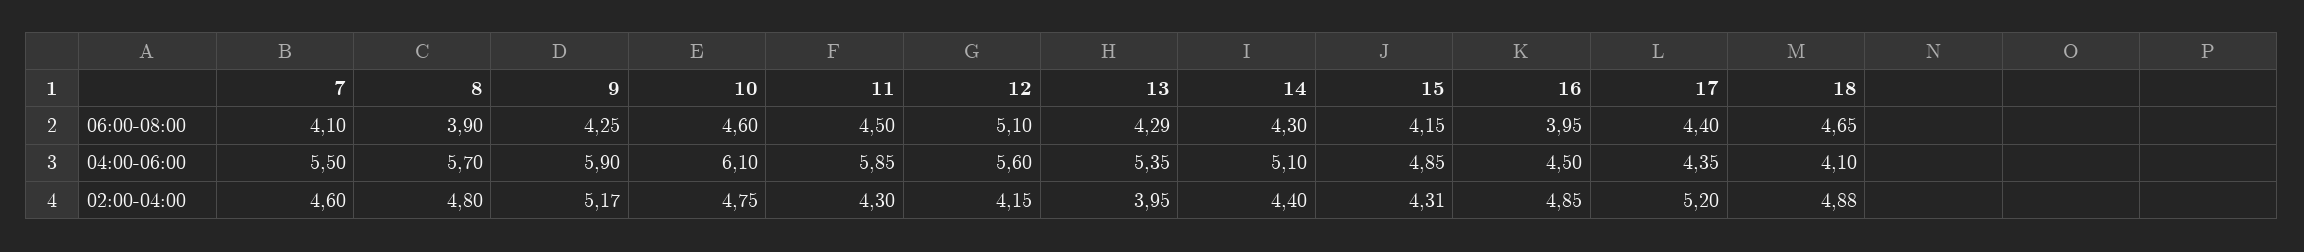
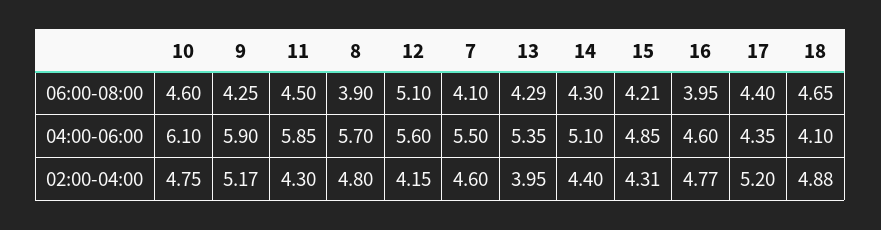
15, 06:00-08:00: 4.15 -> 4.21
16, 04:00-06:00: 4.5 -> 4.6
16, 02:00-04:00: 4.85 -> 4.77

